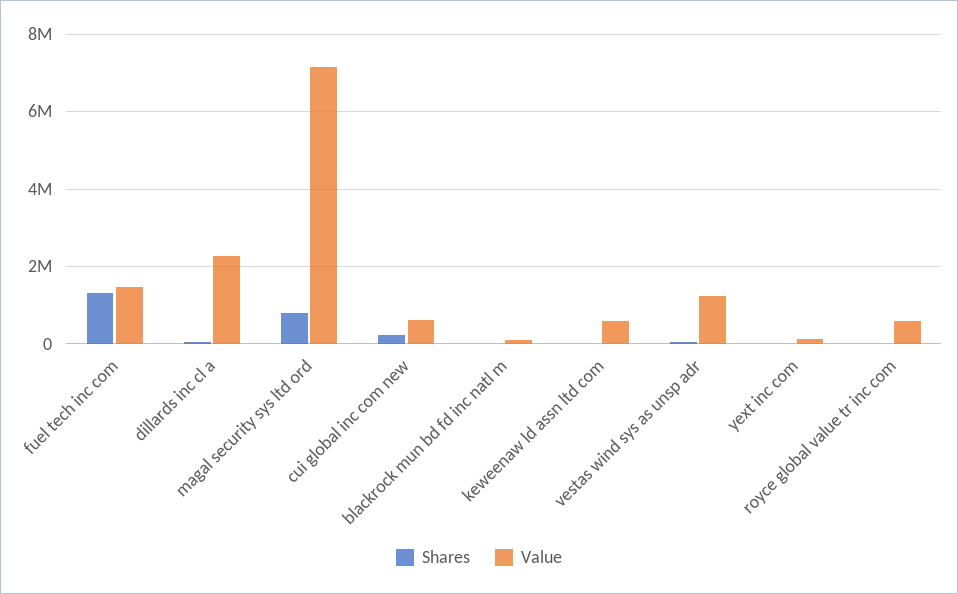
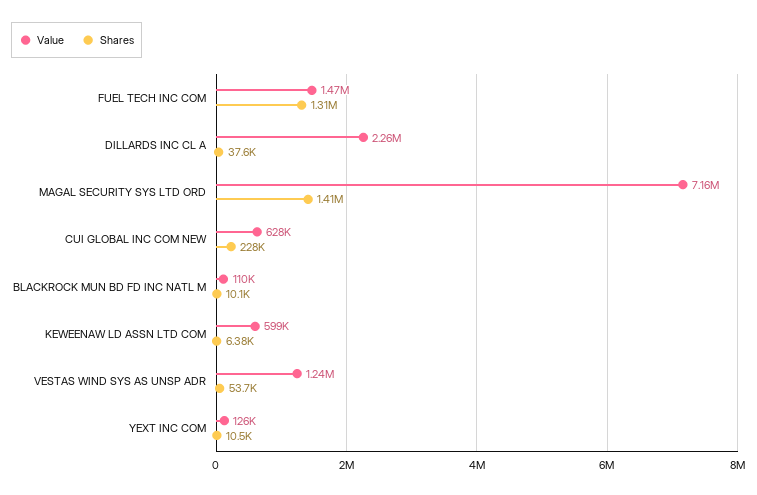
Shares, magal security sys ltd ord: 800000 -> 1410000
Shares, royce global value tr inc com: 0 -> none
Value, royce global value tr inc com: 600000 -> none

